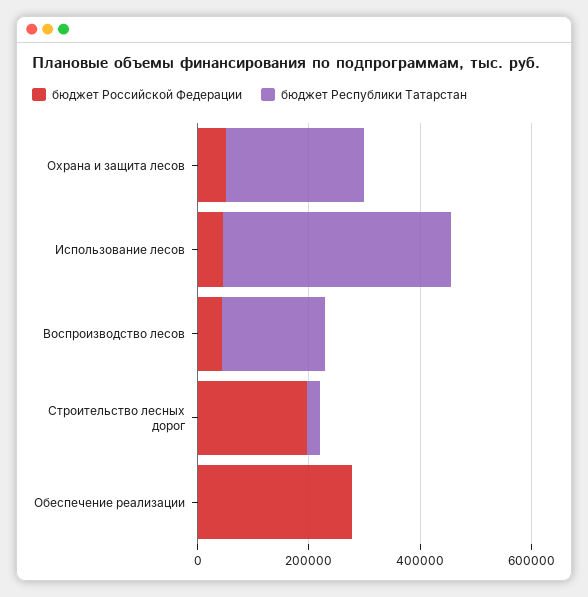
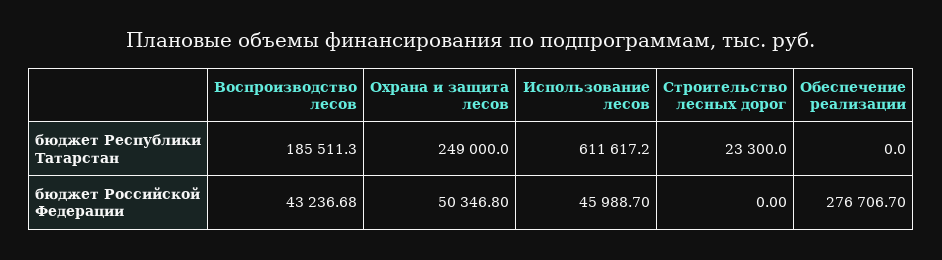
бюджет Республики Татарстан, Использование лесов: 400000 -> 611617.2
бюджет Российской Федерации, Строительство лесных дорог: 200000 -> 0

